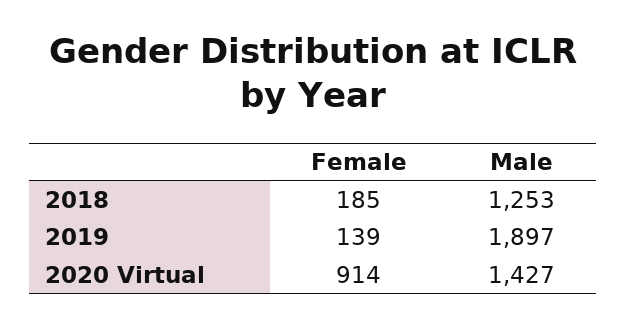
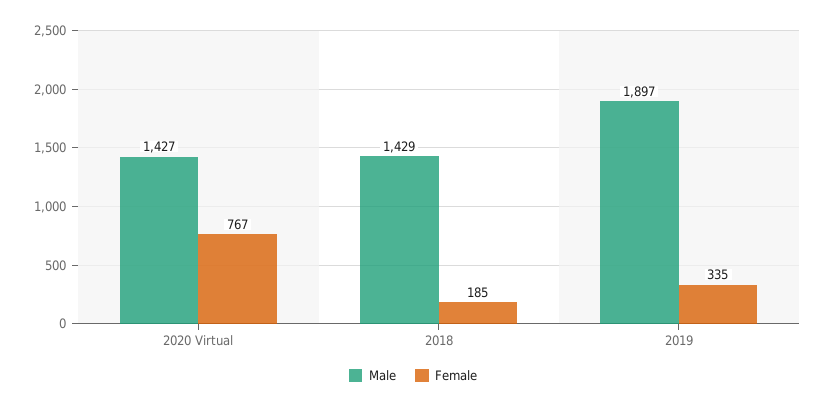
Male, 2018: 1253 -> 1429
Female, 2019: 139 -> 335
Female, 2020 Virtual: 914 -> 767

